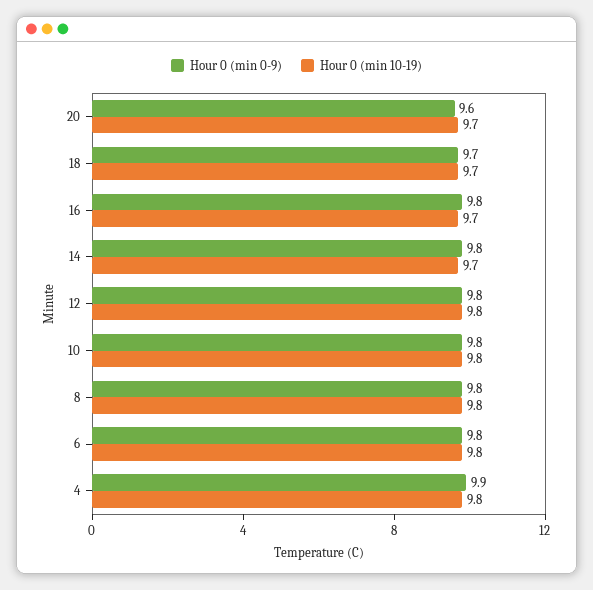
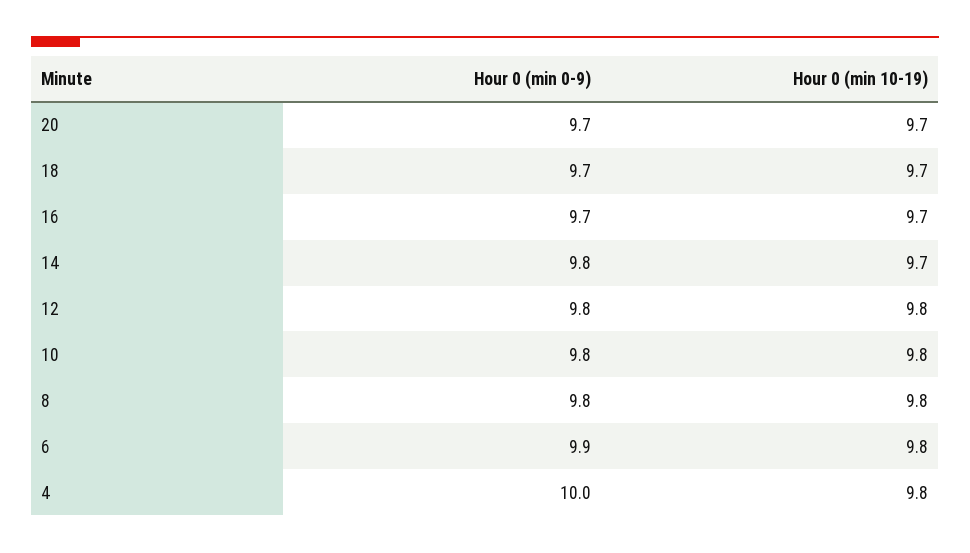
Hour 0 (min 0-9), 20: 9.6 -> 9.7
Hour 0 (min 0-9), 16: 9.8 -> 9.7
Hour 0 (min 0-9), 6: 9.8 -> 9.9
Hour 0 (min 0-9), 4: 9.9 -> 10

